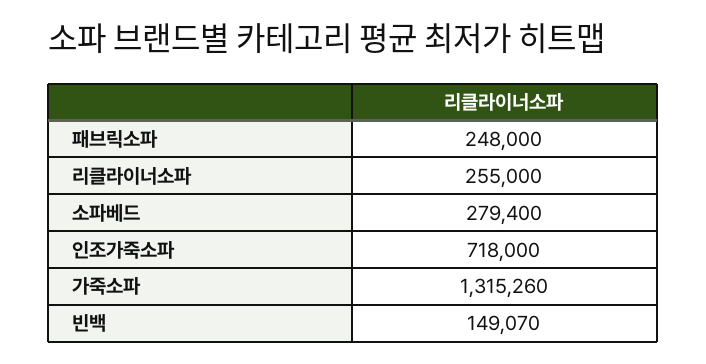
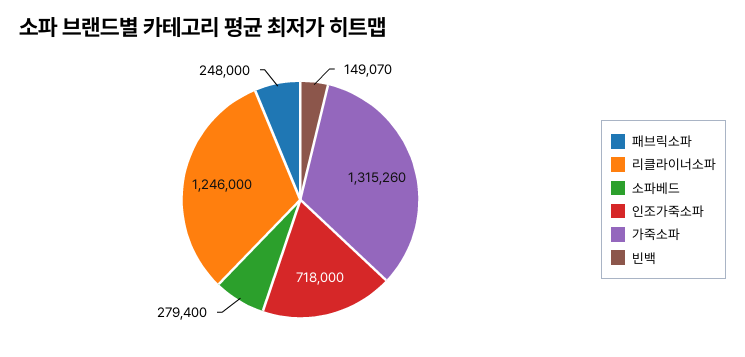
리클라이너소파: 255000 -> 1246000

